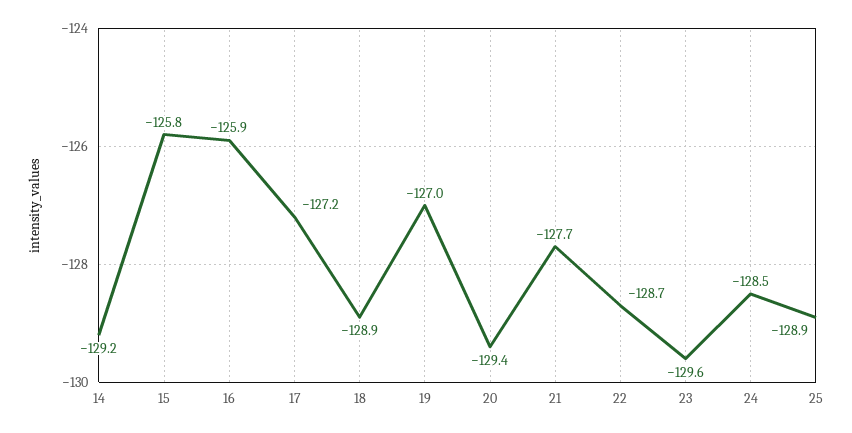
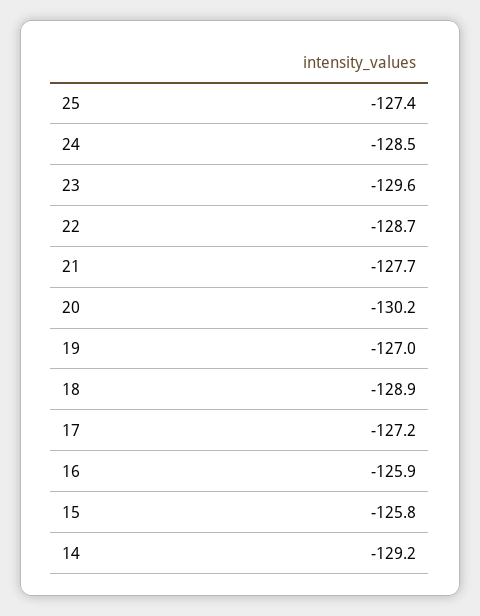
20: -129.4 -> -130.2
25: -128.9 -> -127.4

